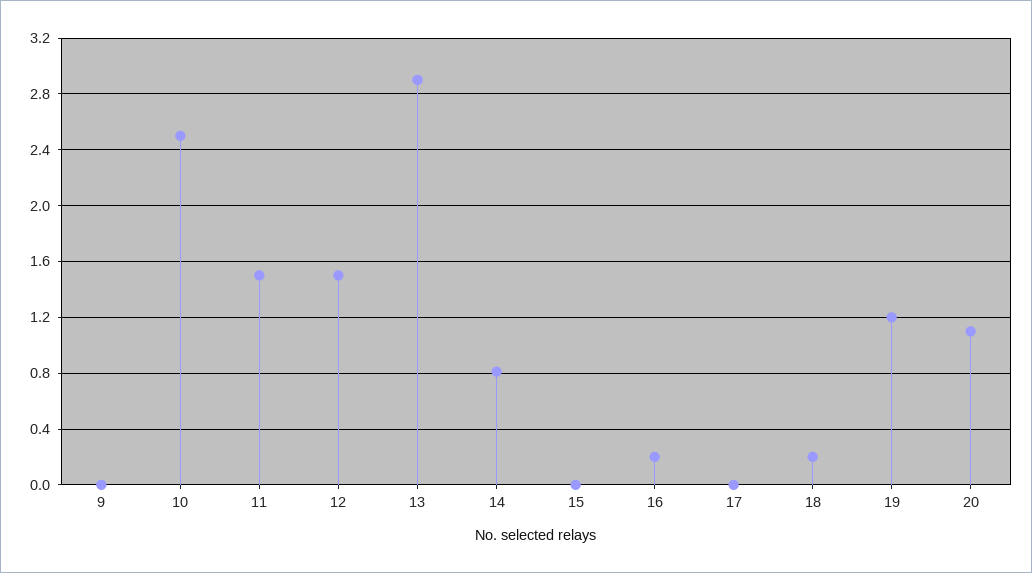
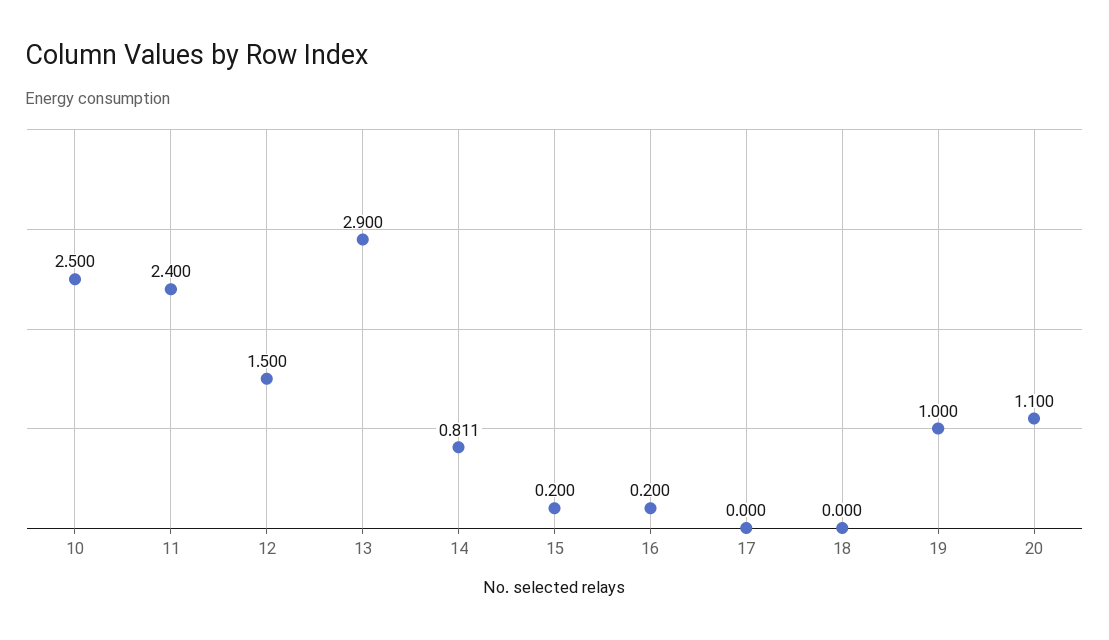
9: 0 -> none
11: 1.5 -> 2.4
15: 0 -> 0.2
18: 0.2 -> 0
19: 1.2 -> 1

